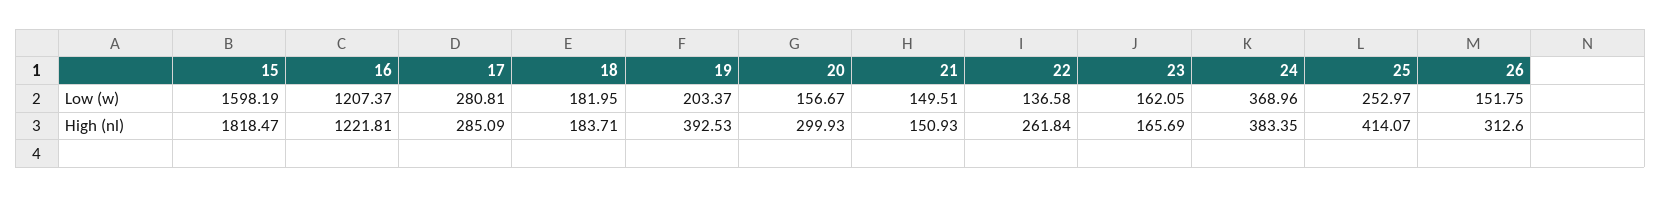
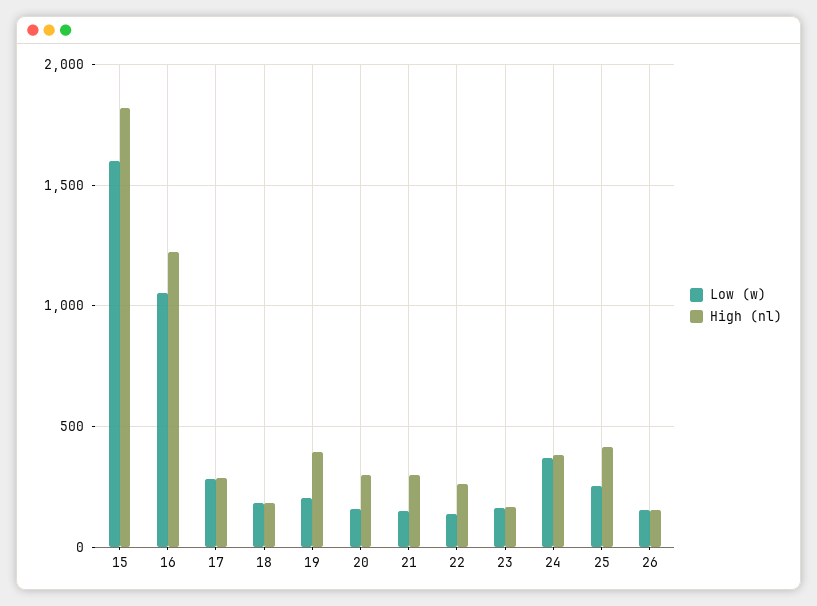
Low (w), 16: 1207.37 -> 1050
High (nl), 21: 150.93 -> 300
High (nl), 26: 312.6 -> 150

